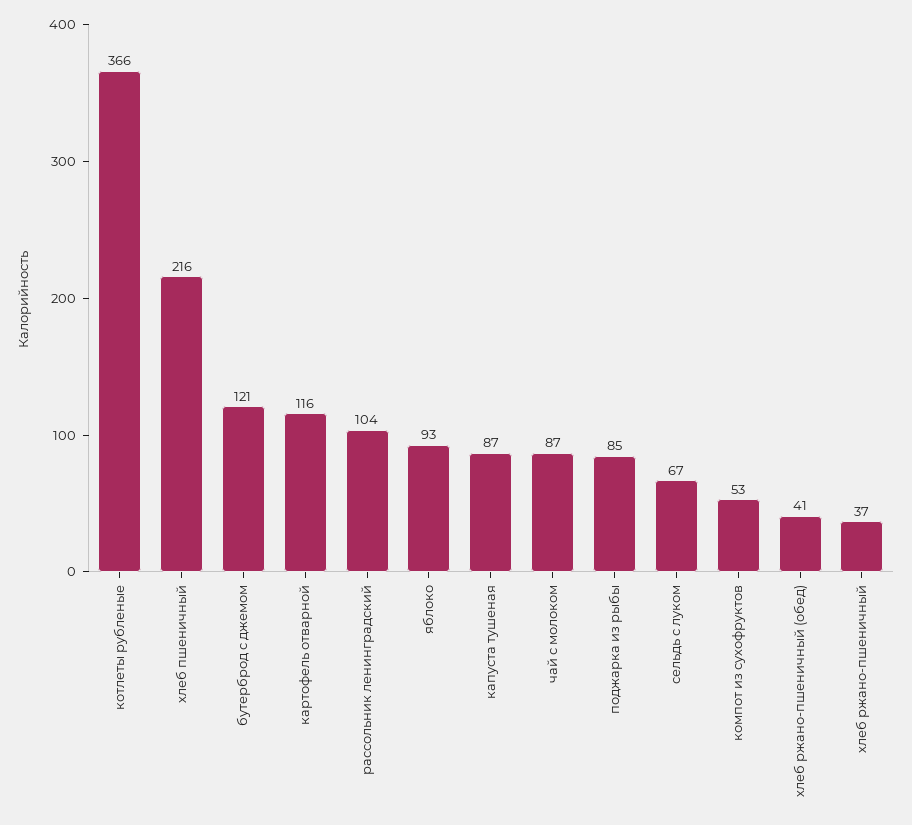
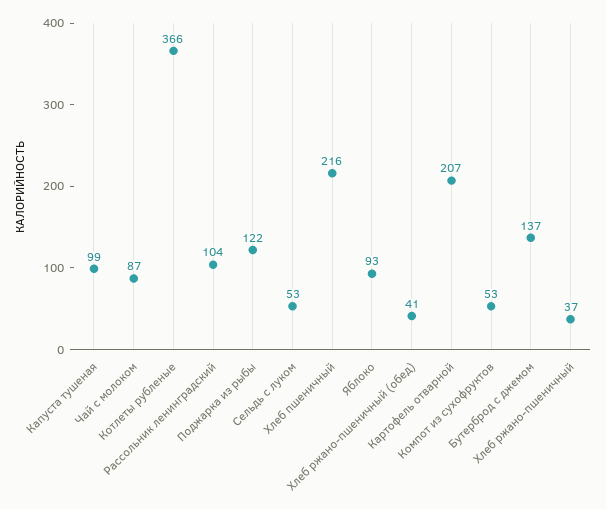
бутерброд с джемом: 121 -> 137
картофель отварной: 116 -> 207
капуста тушеная: 87 -> 99
поджарка из рыбы: 85 -> 122
сельдь с луком: 67 -> 53

